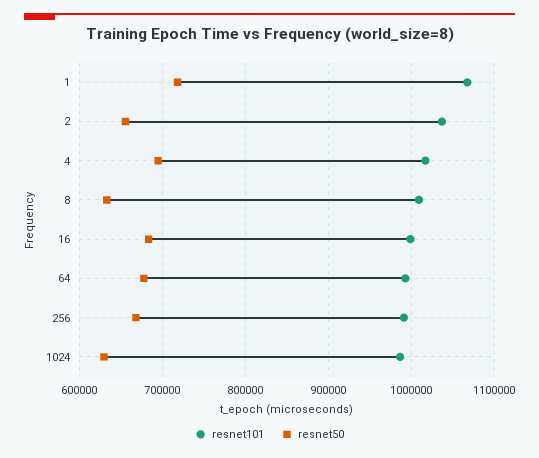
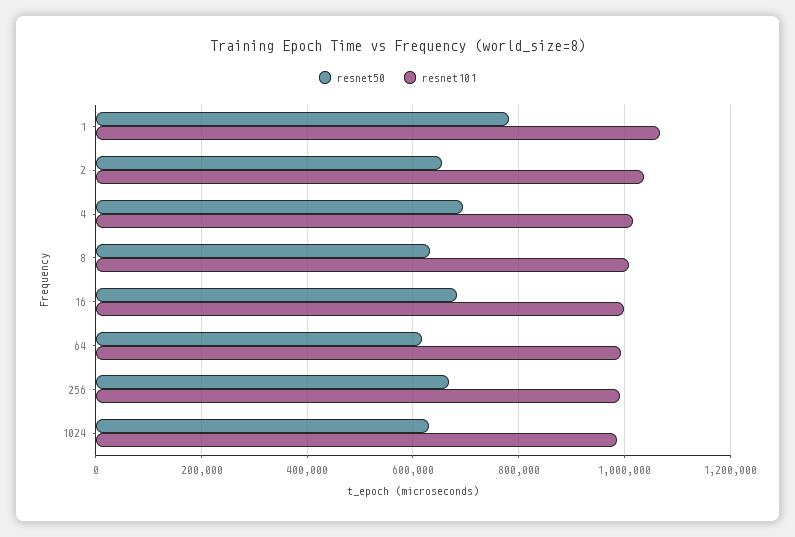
resnet50, 1: 720000 -> 780000
resnet50, 64: 680000 -> 620000

